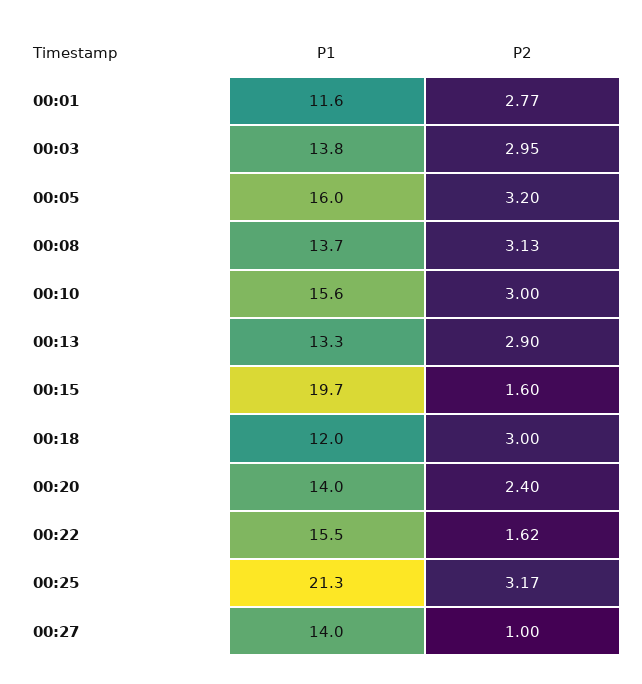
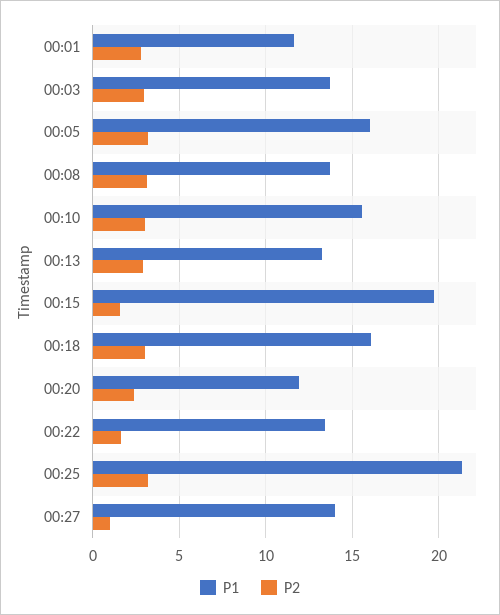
P1, 00:18: 12 -> 16
P1, 00:20: 14 -> 12
P1, 00:22: 15.5 -> 13.5

